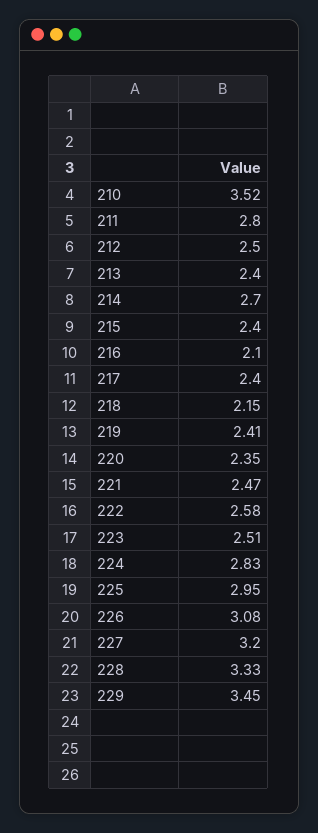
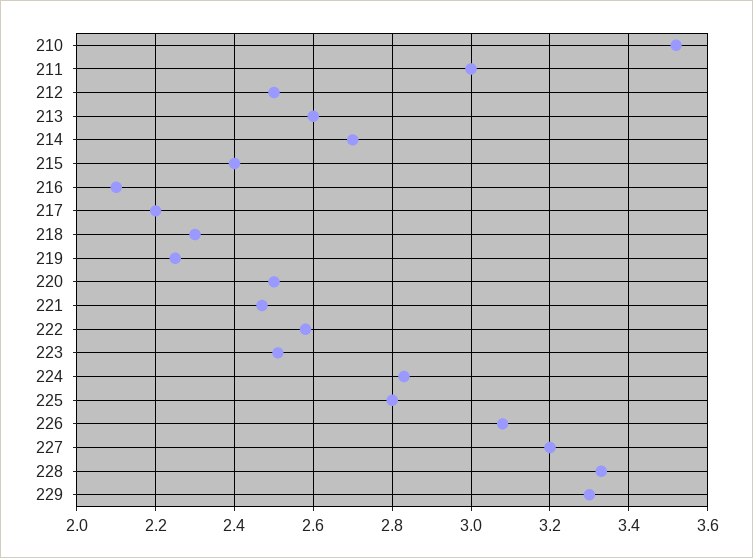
211: 2.8 -> 3
213: 2.4 -> 2.6
217: 2.4 -> 2.2
218: 2.15 -> 2.3
219: 2.41 -> 2.25
220: 2.35 -> 2.5
225: 2.95 -> 2.8
229: 3.45 -> 3.3

